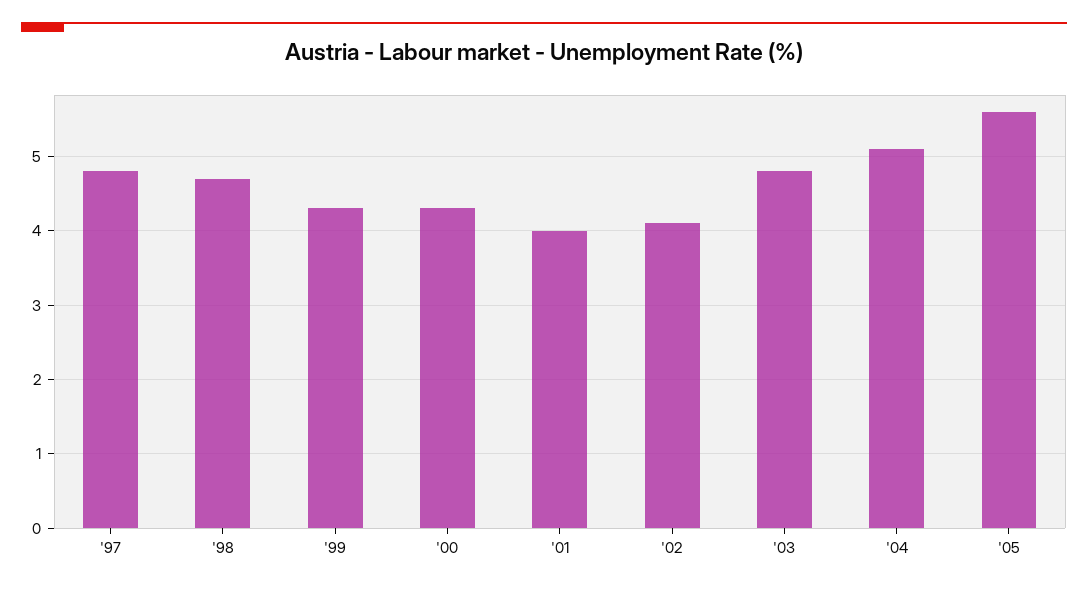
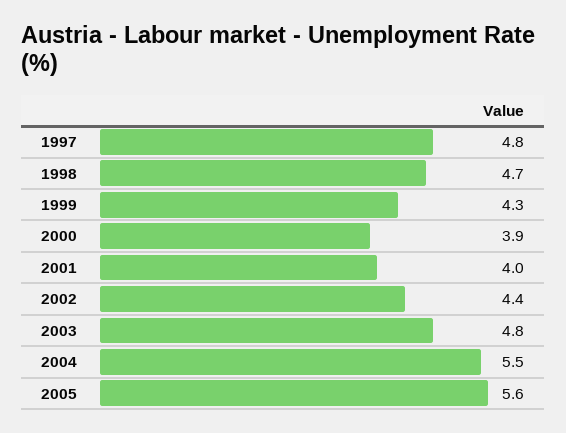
'00: 4.3 -> 3.9
'02: 4.1 -> 4.4
'04: 5.1 -> 5.5

